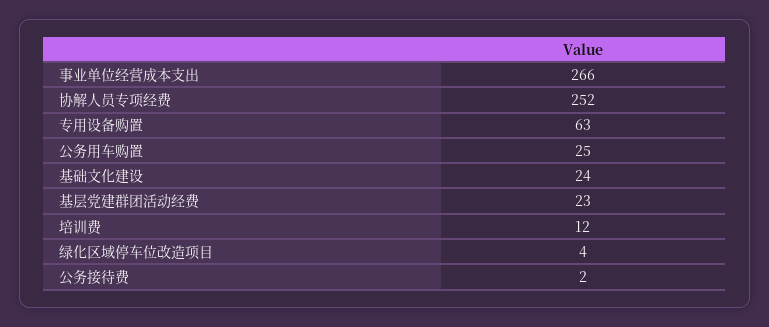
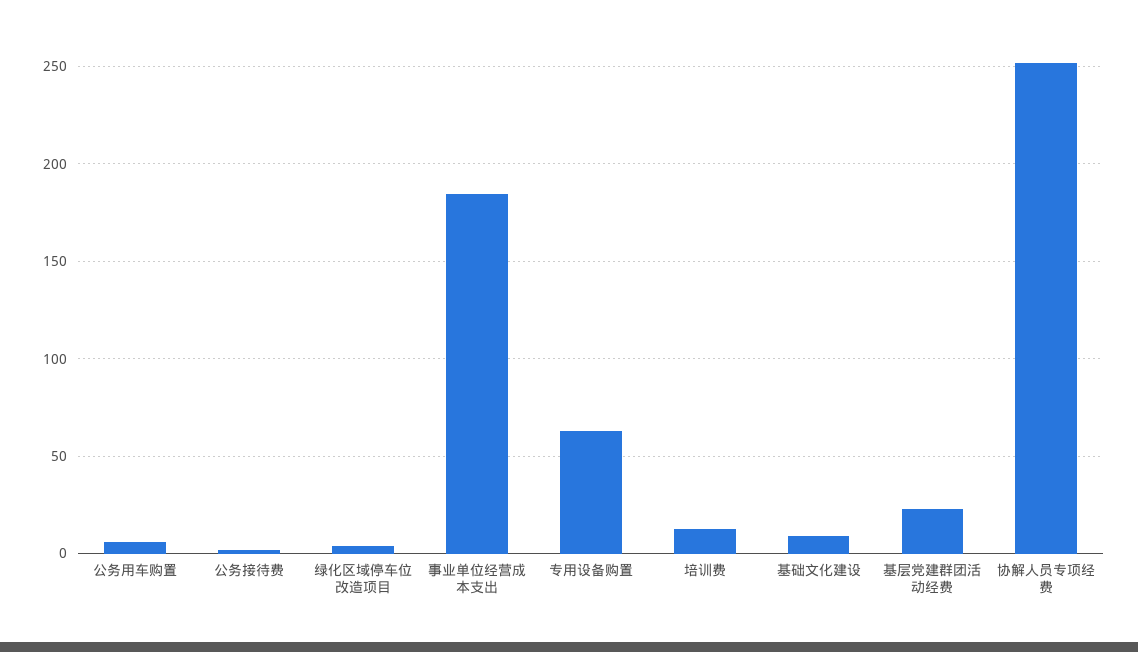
事业单位经营成本支出: 266 -> 185
公务用车购置: 25 -> 5
基础文化建设: 24 -> 10

